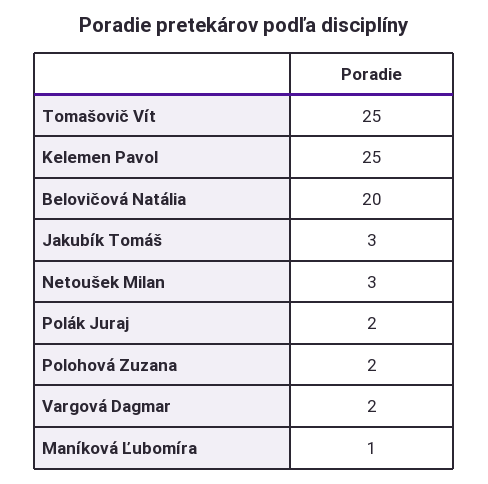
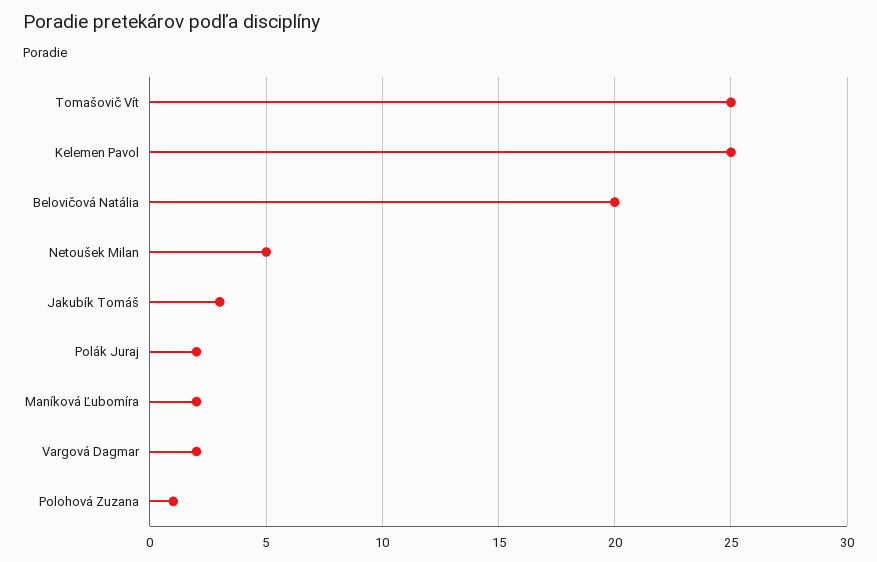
Netoušek Milan: 3 -> 5
Polohová Zuzana: 2 -> 1
Maníková Ľubomíra: 1 -> 2

